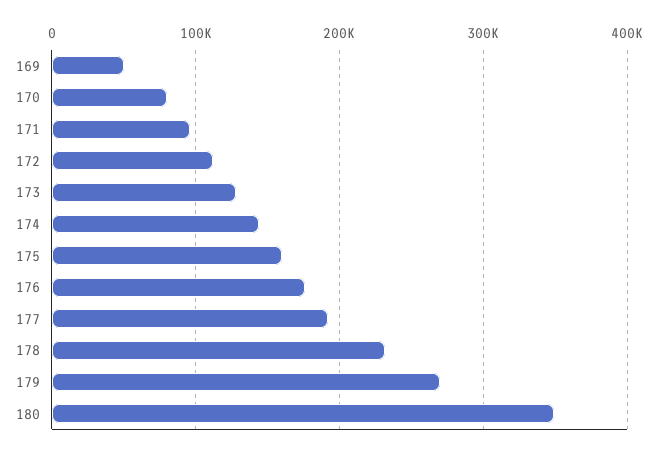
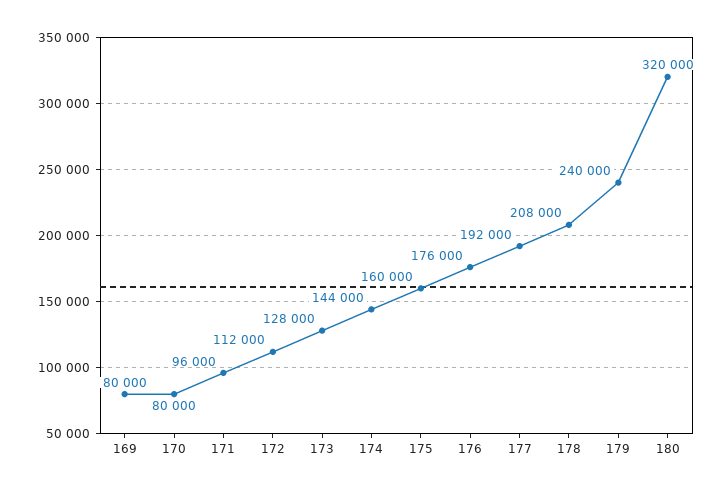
169: 50000 -> 80000
178: 230000 -> 208000
179: 270000 -> 240000
180: 350000 -> 320000

